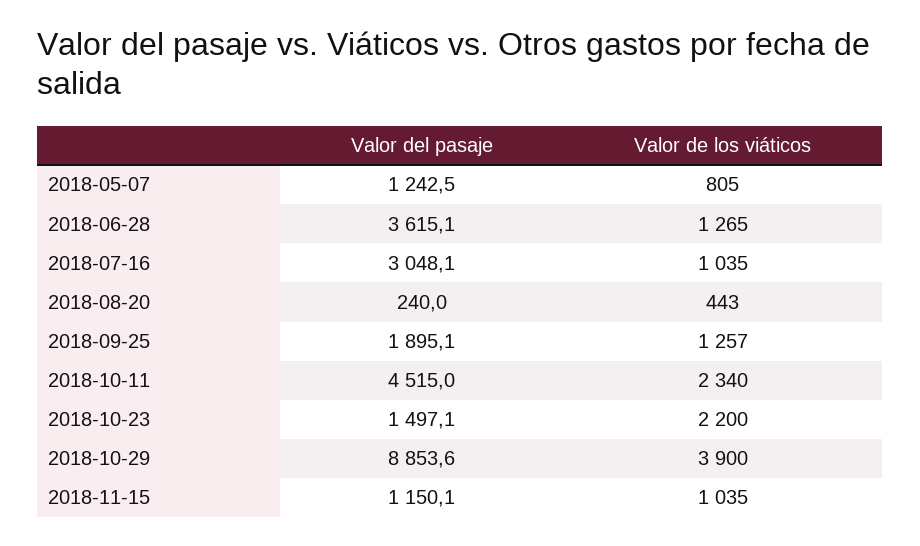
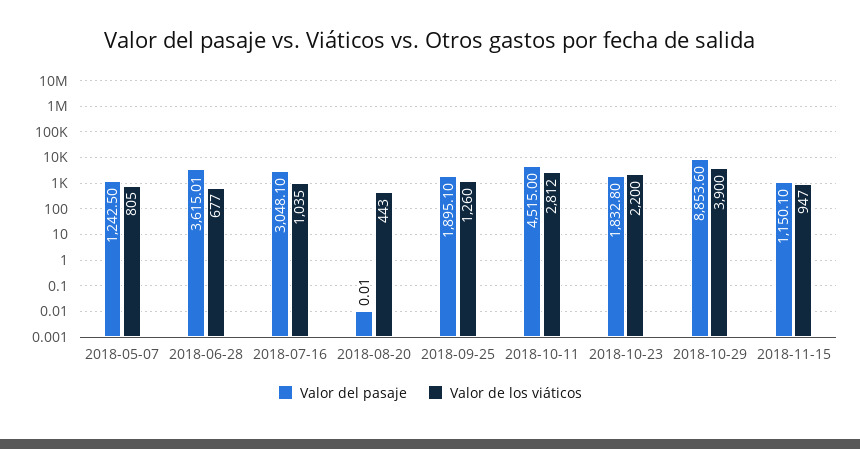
Valor del pasaje, 2018-06-28: 3615.1 -> 3615.01
Valor de los viáticos, 2018-06-28: 1265 -> 677
Valor del pasaje, 2018-08-20: 240 -> 0.01
Valor de los viáticos, 2018-09-25: 1257 -> 1260
Valor de los viáticos, 2018-10-11: 2340 -> 2812
Valor del pasaje, 2018-10-23: 1497.1 -> 1832.8
Valor de los viáticos, 2018-11-15: 1035 -> 947

